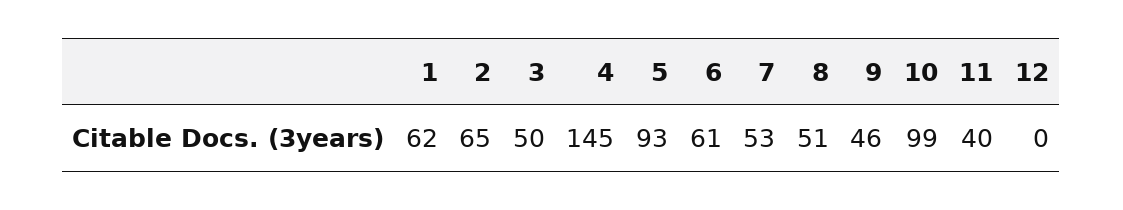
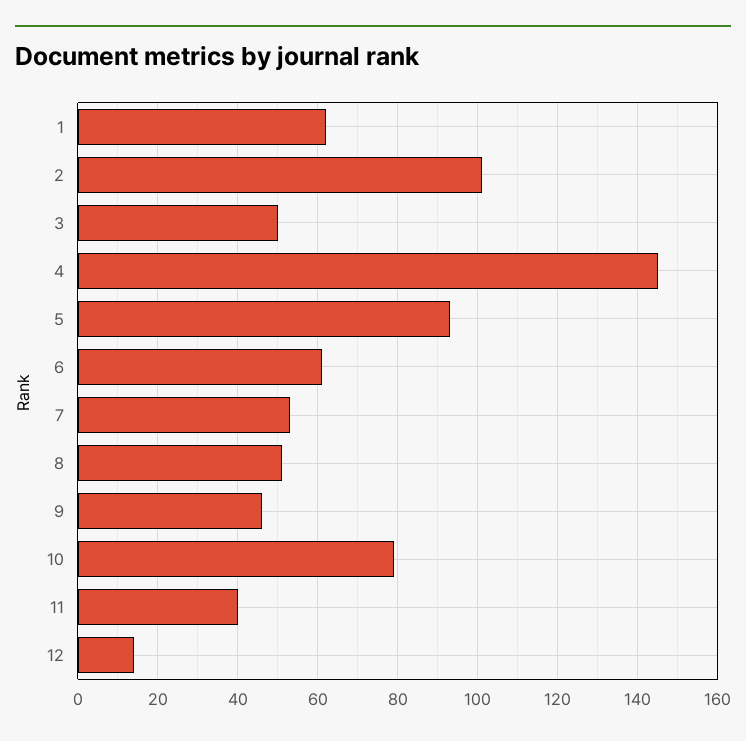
2: 65 -> 100
10: 99 -> 80
12: 0 -> 15

